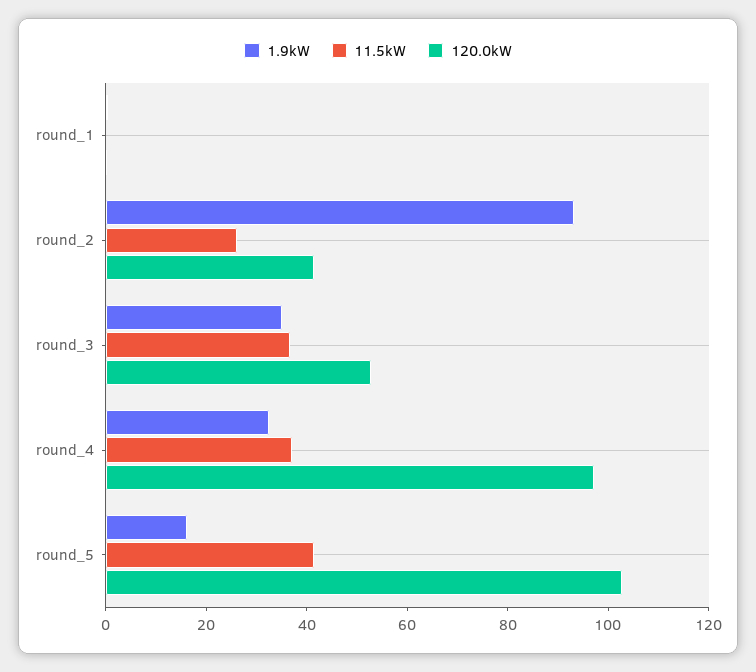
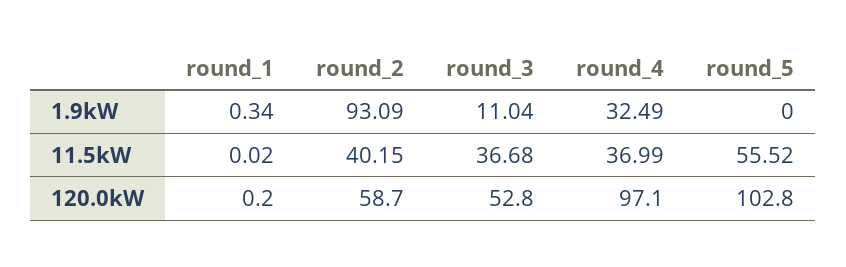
11.5kW, round_2: 25 -> 40.15
120.0kW, round_2: 40 -> 58.7
1.9kW, round_3: 35 -> 11.04
1.9kW, round_5: 15 -> 0
11.5kW, round_5: 40 -> 55.52

